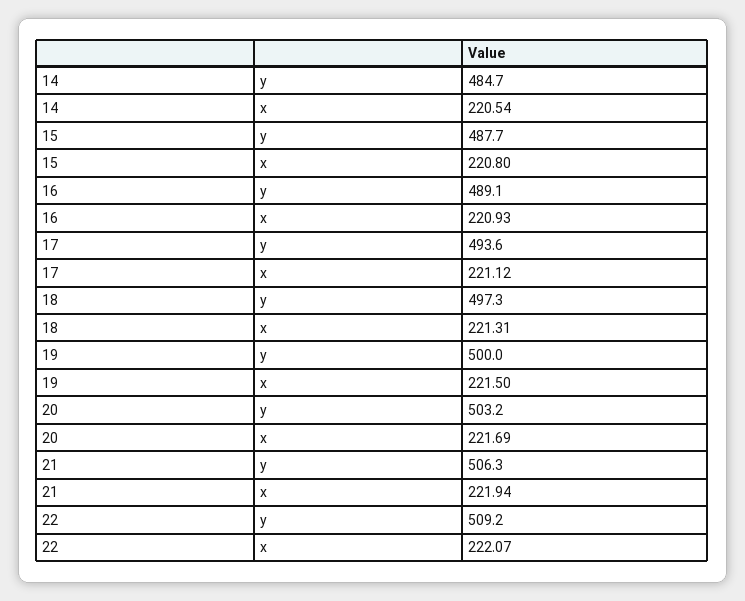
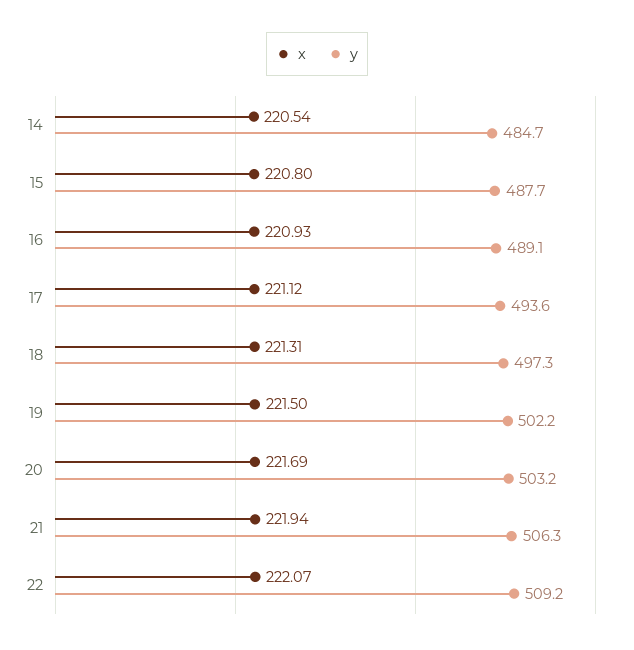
y, 19: 500 -> 502.2

